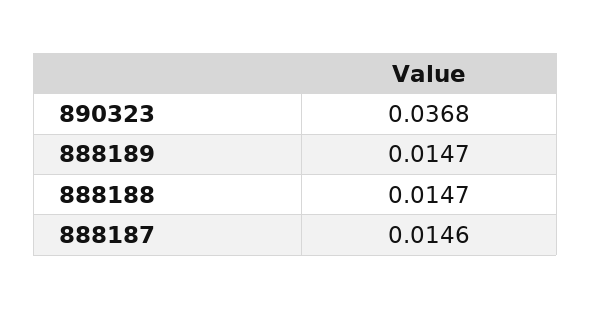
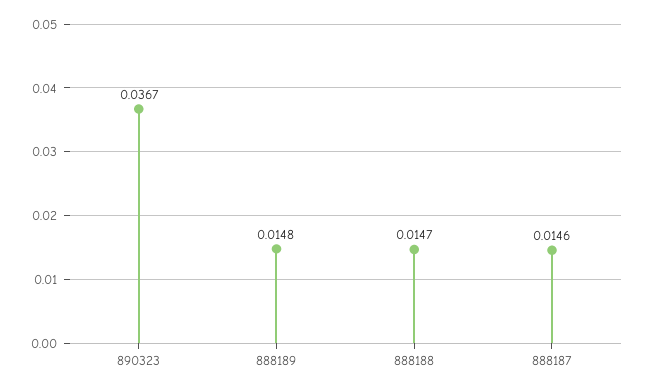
890323: 0.0368 -> 0.0367
888189: 0.0147 -> 0.0148

